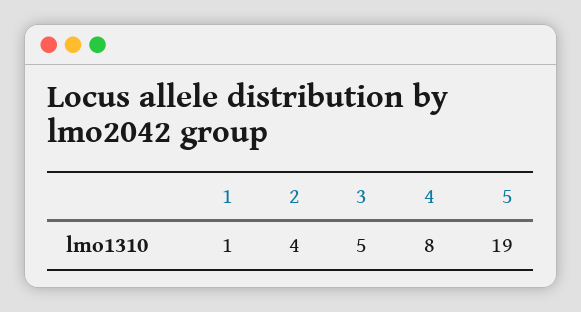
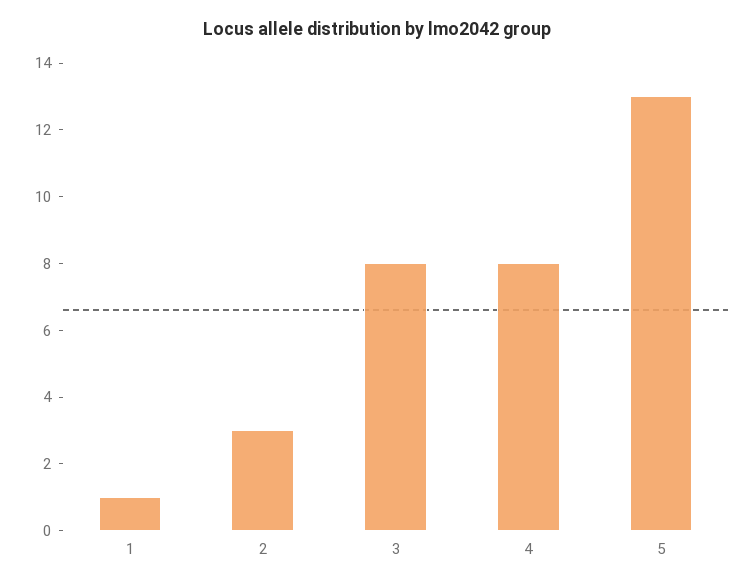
2: 4 -> 3
3: 5 -> 8
5: 19 -> 13

